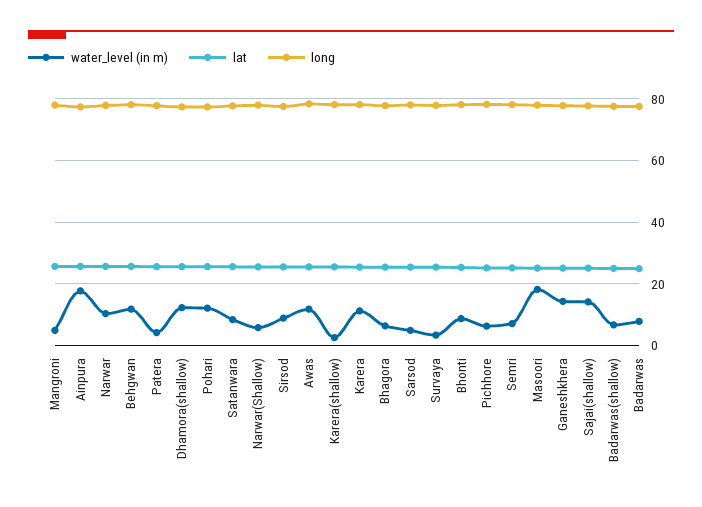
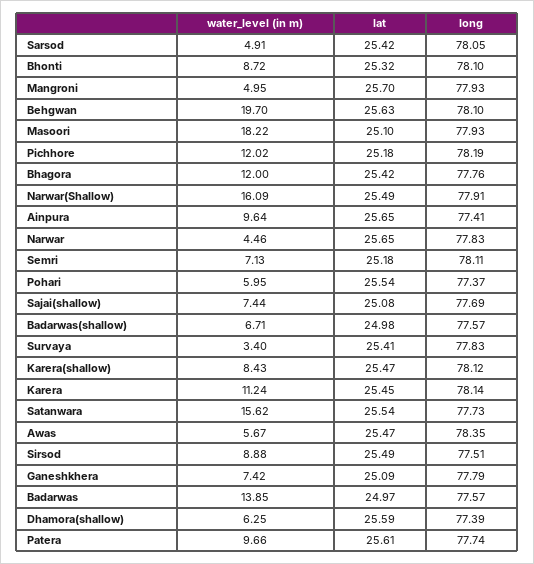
water_level (in m), Ainpura: 18 -> 9.64
water_level (in m), Narwar: 10 -> 4.46
water_level (in m), Behgwan: 12 -> 19.7
water_level (in m), Patera: 4 -> 9.66
water_level (in m), Dhamora(shallow): 12 -> 6.25
water_level (in m), Pohari: 12 -> 5.95
water_level (in m), Satanwara: 8 -> 15.62
water_level (in m), Narwar(Shallow): 6 -> 16.09
water_level (in m), Awas: 12 -> 5.67
water_level (in m), Karera(shallow): 2 -> 8.43
water_level (in m), Bhagora: 6 -> 12
water_level (in m), Pichhore: 6 -> 12.02
water_level (in m), Ganeshkhera: 14 -> 7.42
water_level (in m), Sajai(shallow): 14 -> 7.44
water_level (in m), Badarwas: 8 -> 13.85

